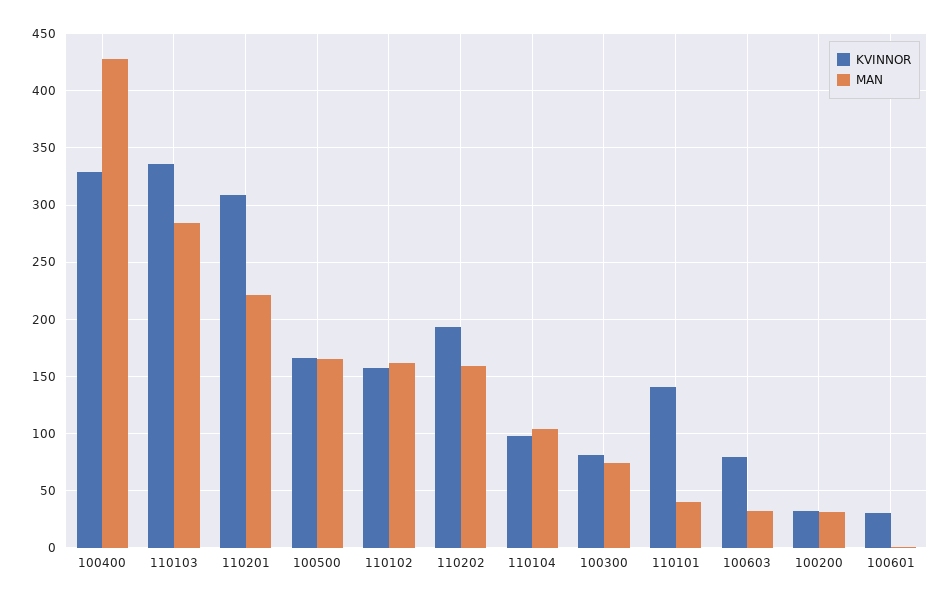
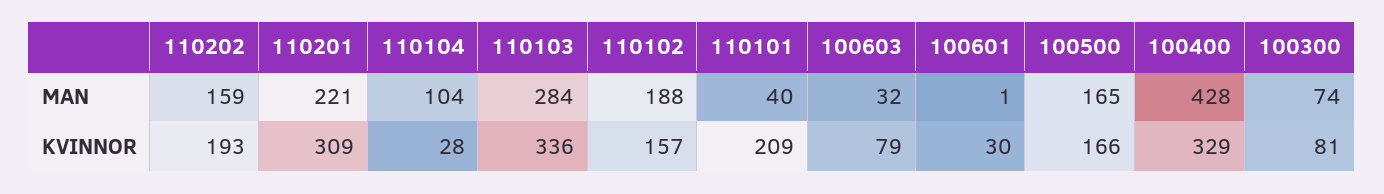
MAN, 110102: 160 -> 188
KVINNOR, 110104: 100 -> 28
KVINNOR, 110101: 140 -> 209
KVINNOR, 100200: 30 -> none
MAN, 100200: 30 -> none

